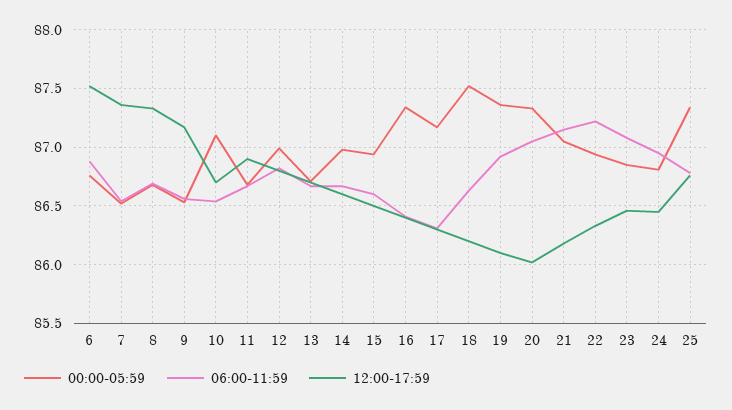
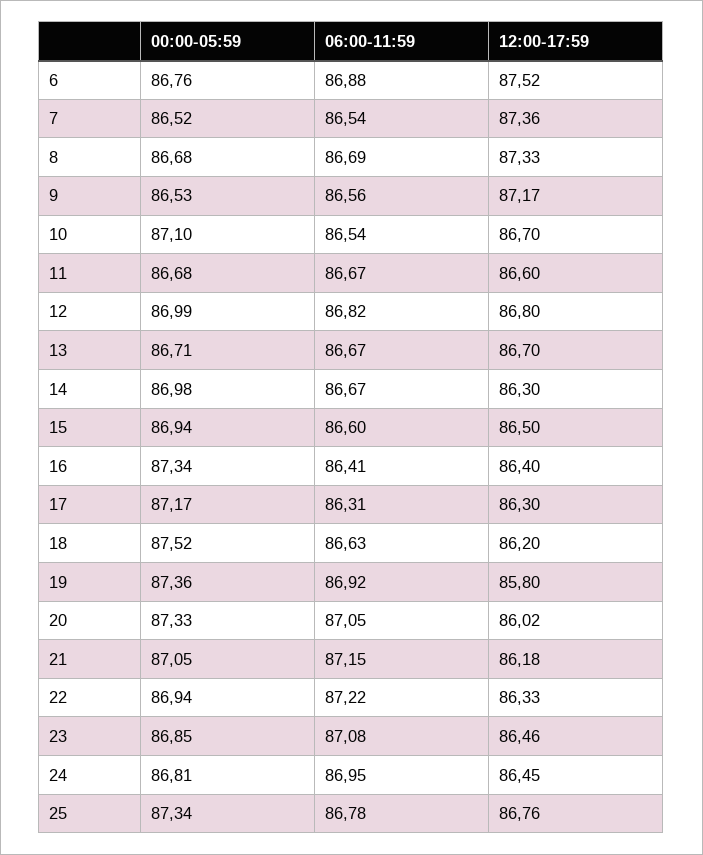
12:00-17:59, 11: 86.9 -> 86.6
12:00-17:59, 14: 86.6 -> 86.3
12:00-17:59, 19: 86.1 -> 85.8

